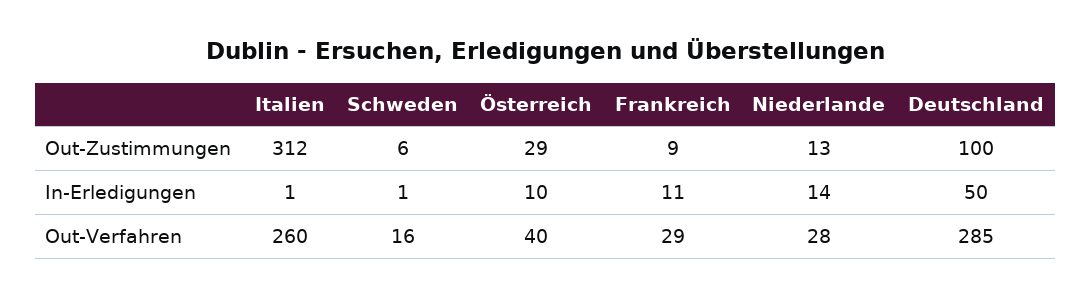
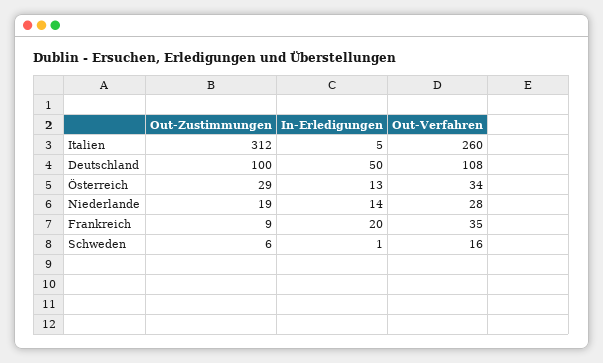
Niederlande, Out-Zustimmungen: 13 -> 19
Italien, In-Erledigungen: 1 -> 5
Österreich, In-Erledigungen: 10 -> 13
Frankreich, In-Erledigungen: 11 -> 20
Österreich, Out-Verfahren: 40 -> 34
Frankreich, Out-Verfahren: 29 -> 35
Deutschland, Out-Verfahren: 285 -> 108

